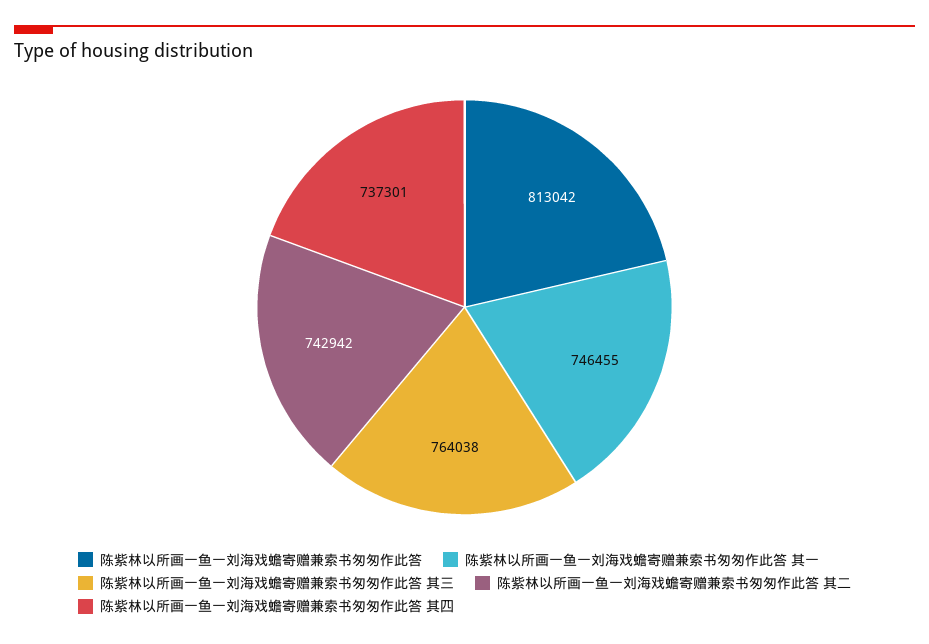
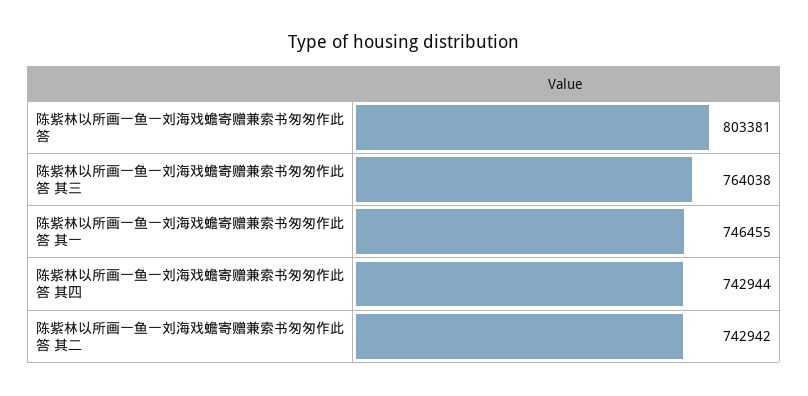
陈紫林以所画一鱼一刘海戏蟾寄赠兼索书匆匆作此答: 813042 -> 803381
陈紫林以所画一鱼一刘海戏蟾寄赠兼索书匆匆作此答 其四: 737301 -> 742944

